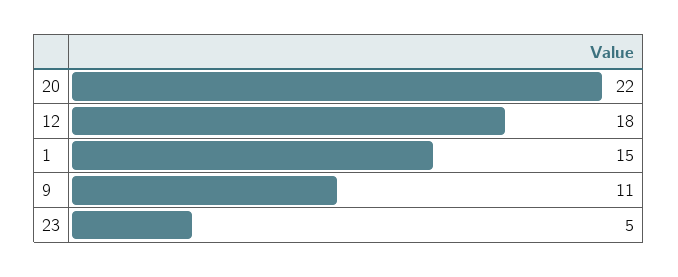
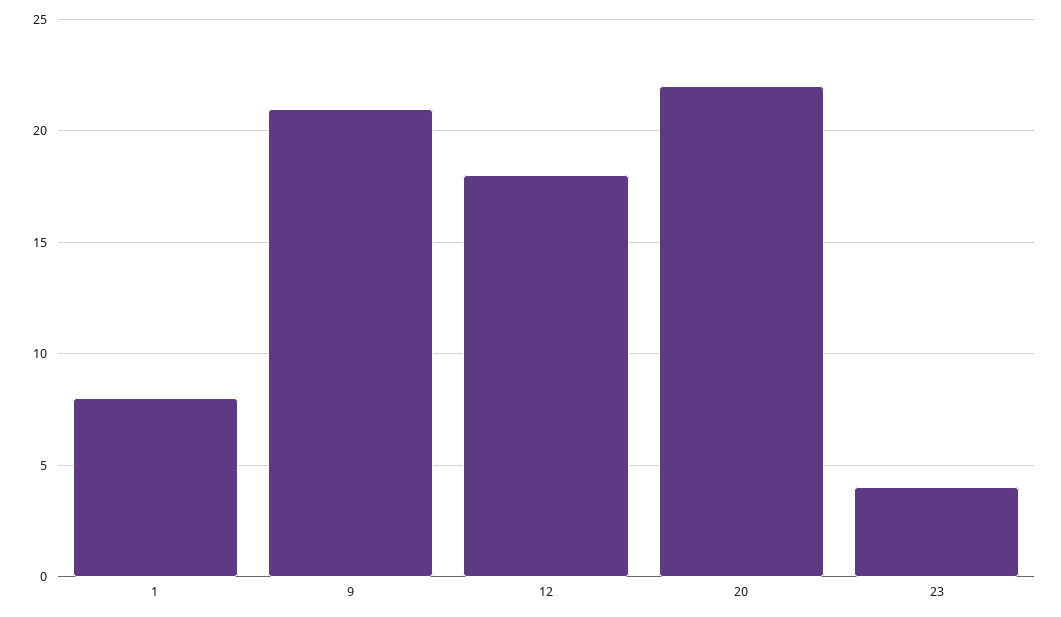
1: 15 -> 8
9: 11 -> 21
23: 5 -> 4

